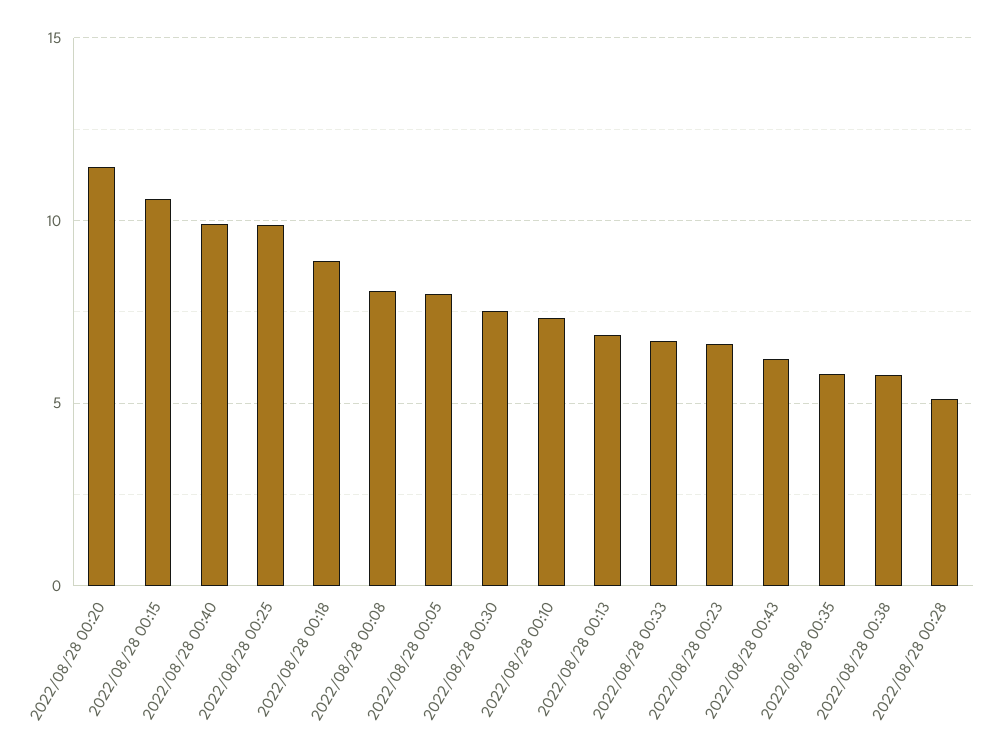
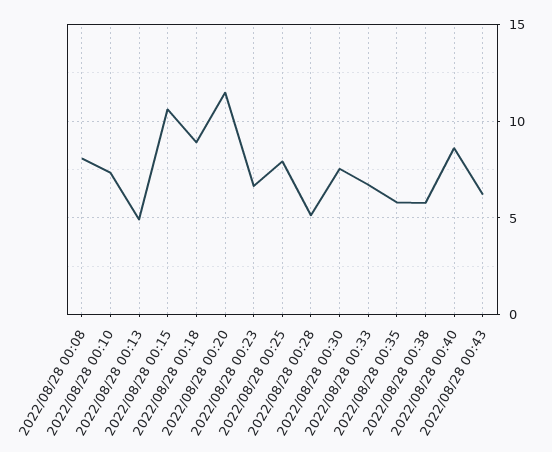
2022/08/28 00:40: 10 -> 8.5
2022/08/28 00:25: 10 -> 8
2022/08/28 00:05: 8 -> none
2022/08/28 00:13: 7 -> 5

